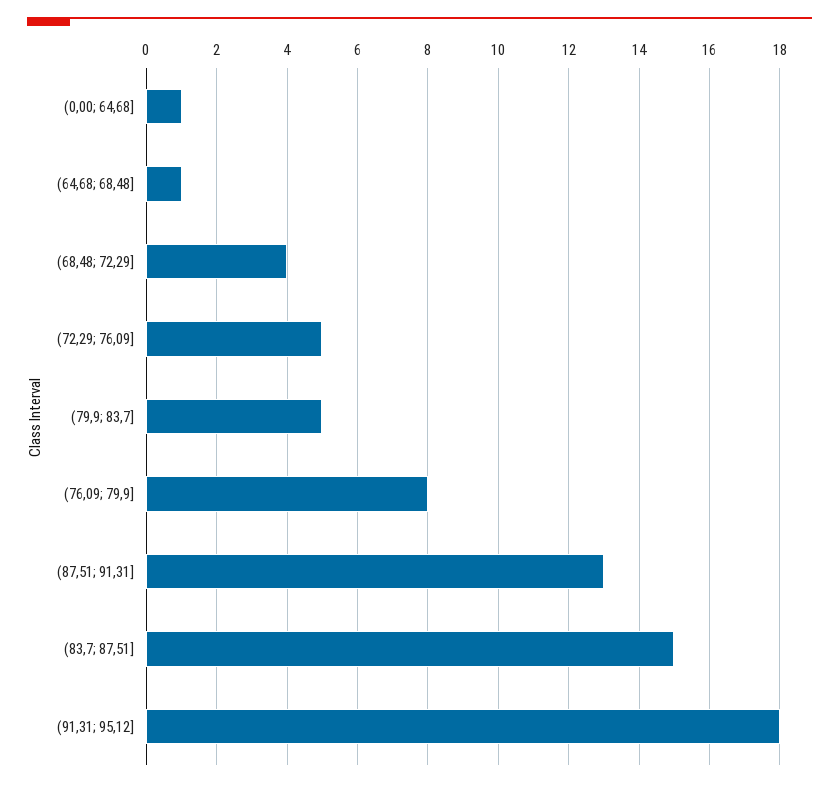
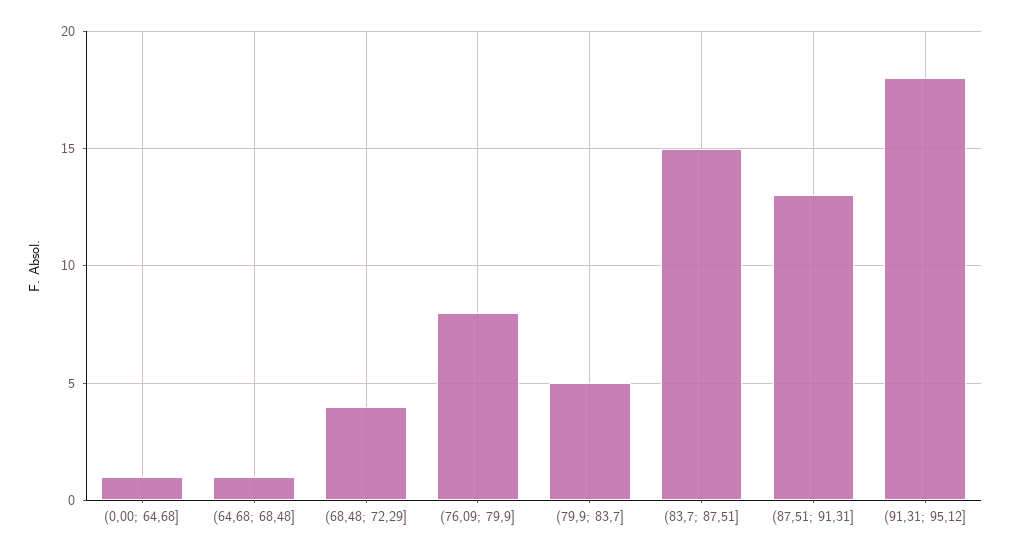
(72,29; 76,09]: 5 -> none

